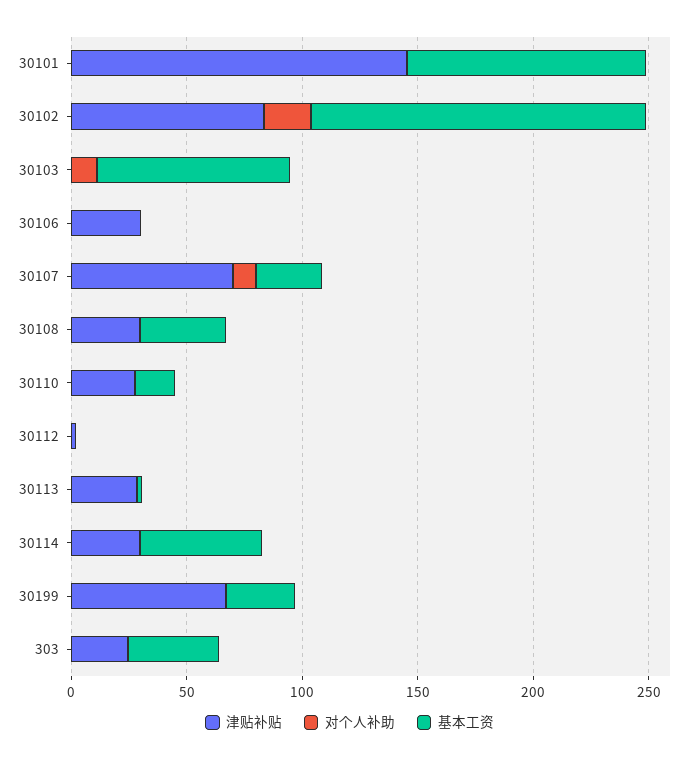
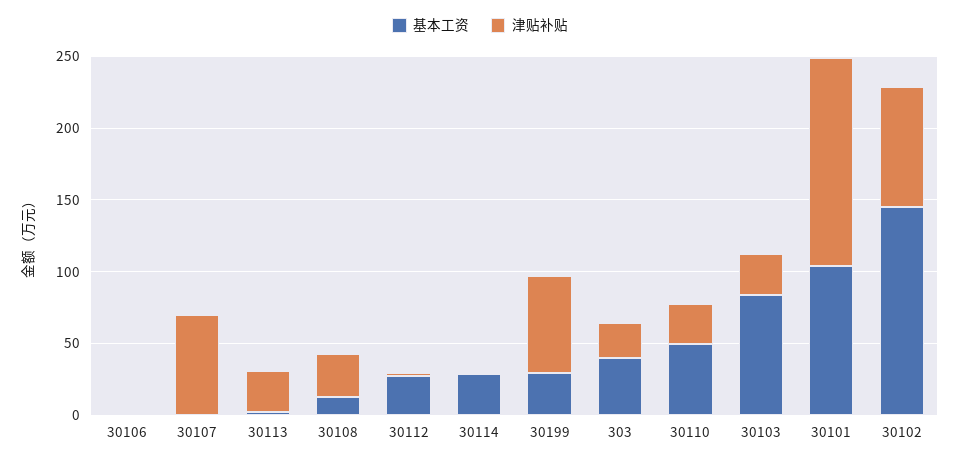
对个人补助, 30101: 0 -> none
对个人补助, 30102: 20 -> none
津贴补贴, 30103: 0 -> 30
对个人补助, 30103: 10 -> none
津贴补贴, 30106: 30 -> 0
对个人补助, 30106: 0 -> none
对个人补助, 30107: 10 -> none
基本工资, 30107: 30 -> 0
对个人补助, 30108: 0 -> none
基本工资, 30108: 40 -> 10
对个人补助, 30110: 0 -> none
基本工资, 30110: 20 -> 50
对个人补助, 30112: 0 -> none
基本工资, 30112: 0 -> 30
对个人补助, 30113: 0 -> none
津贴补贴, 30114: 30 -> 0
对个人补助, 30114: 0 -> none
基本工资, 30114: 50 -> 30
对个人补助, 30199: 0 -> none
对个人补助, 303: 0 -> none

